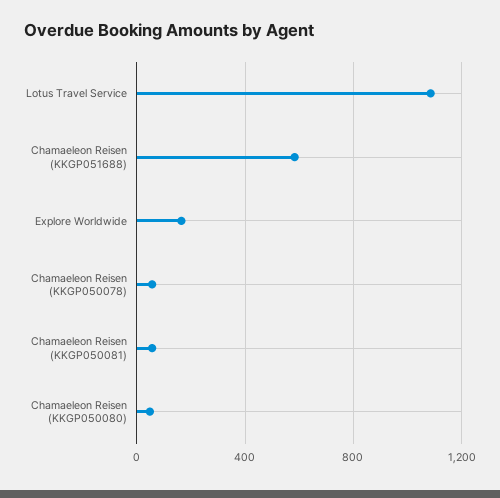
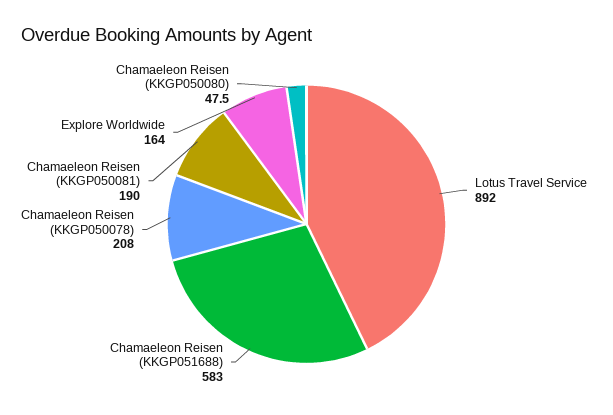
Lotus Travel Service: 1100 -> 892
Chamaeleon Reisen (KKGP050078): 50 -> 208
Chamaeleon Reisen (KKGP050081): 50 -> 190

